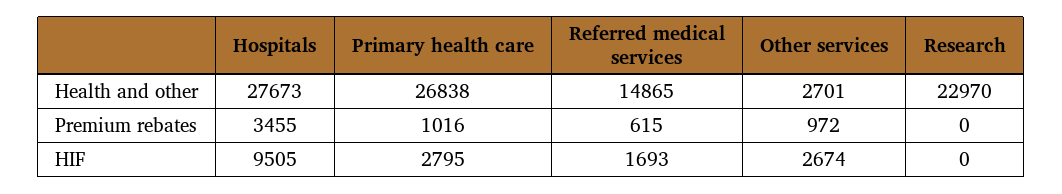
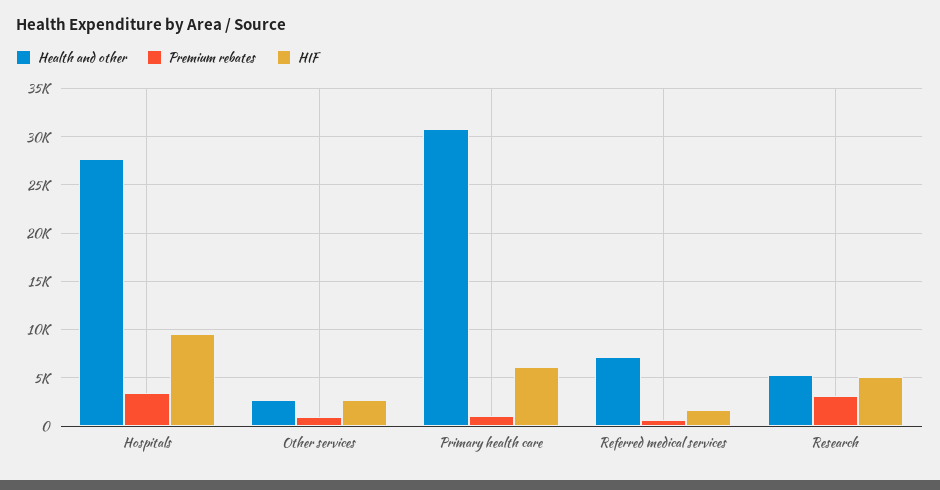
Health and other, Primary health care: 26838 -> 31000
Health and other, Referred medical services: 14865 -> 7000
Health and other, Research: 22970 -> 5000
Premium rebates, Research: 0 -> 3000
HIF, Primary health care: 2795 -> 6000
HIF, Research: 0 -> 5000

